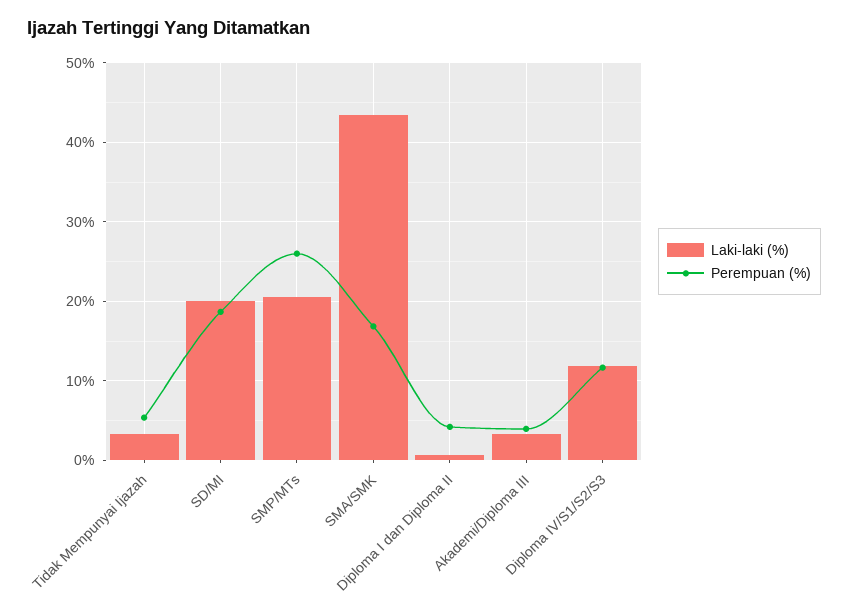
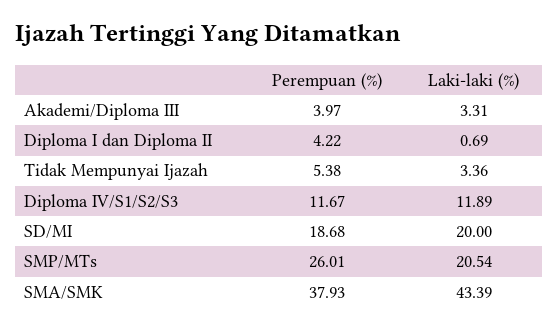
Perempuan (%), SMA/SMK: 17 -> 37.93

